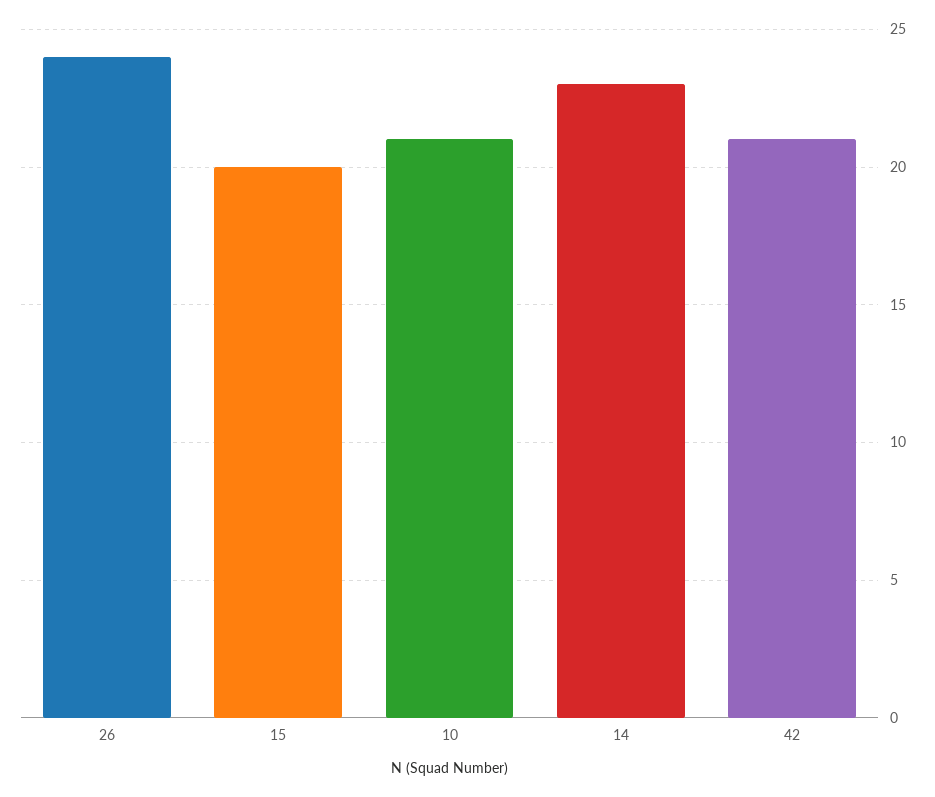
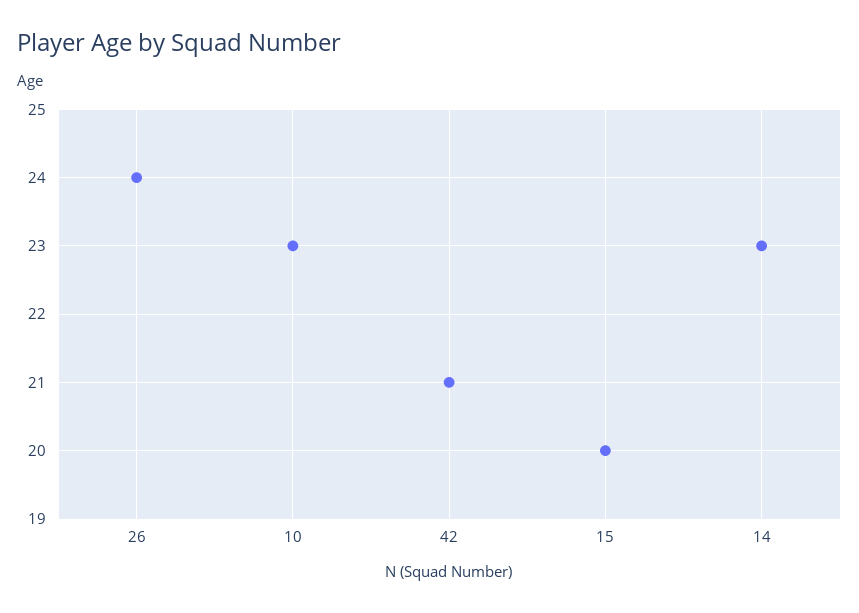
10: 21 -> 23

